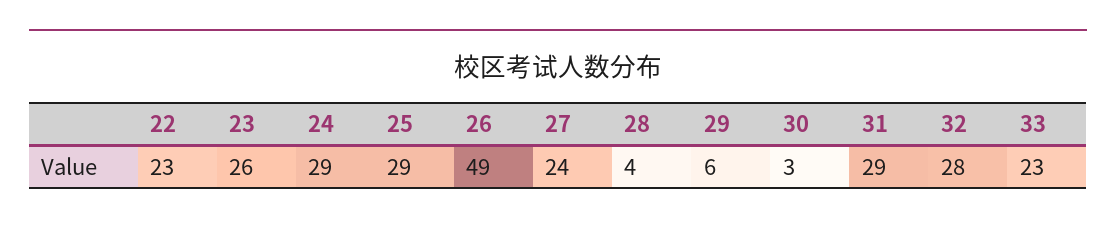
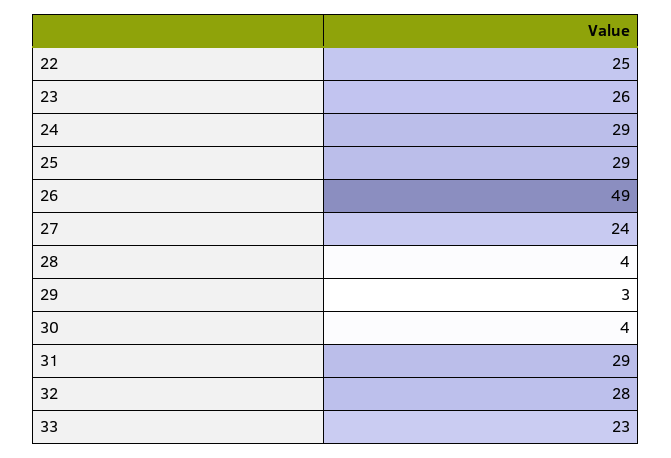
22: 23 -> 25
29: 6 -> 3
30: 3 -> 4

